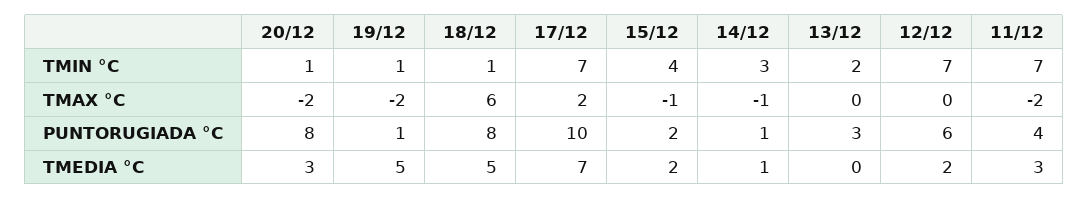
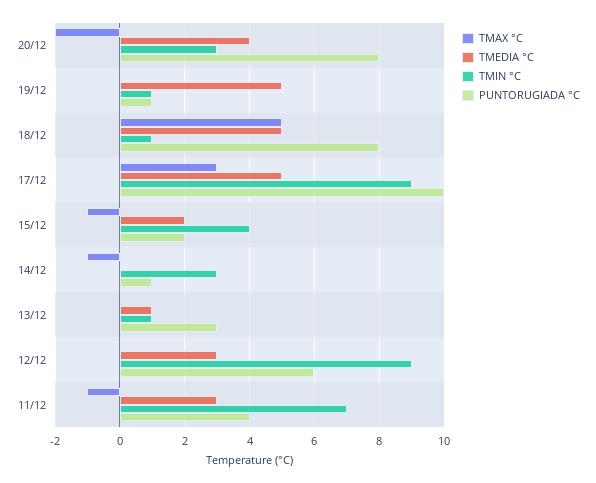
TMIN °C, 20/12: 1 -> 3
TMIN °C, 17/12: 7 -> 9
TMIN °C, 13/12: 2 -> 1
TMIN °C, 12/12: 7 -> 9
TMAX °C, 19/12: -2 -> 0
TMAX °C, 18/12: 6 -> 5
TMAX °C, 17/12: 2 -> 3
TMAX °C, 11/12: -2 -> -1
TMEDIA °C, 20/12: 3 -> 4
TMEDIA °C, 17/12: 7 -> 5
TMEDIA °C, 14/12: 1 -> 0
TMEDIA °C, 13/12: 0 -> 1
TMEDIA °C, 12/12: 2 -> 3

